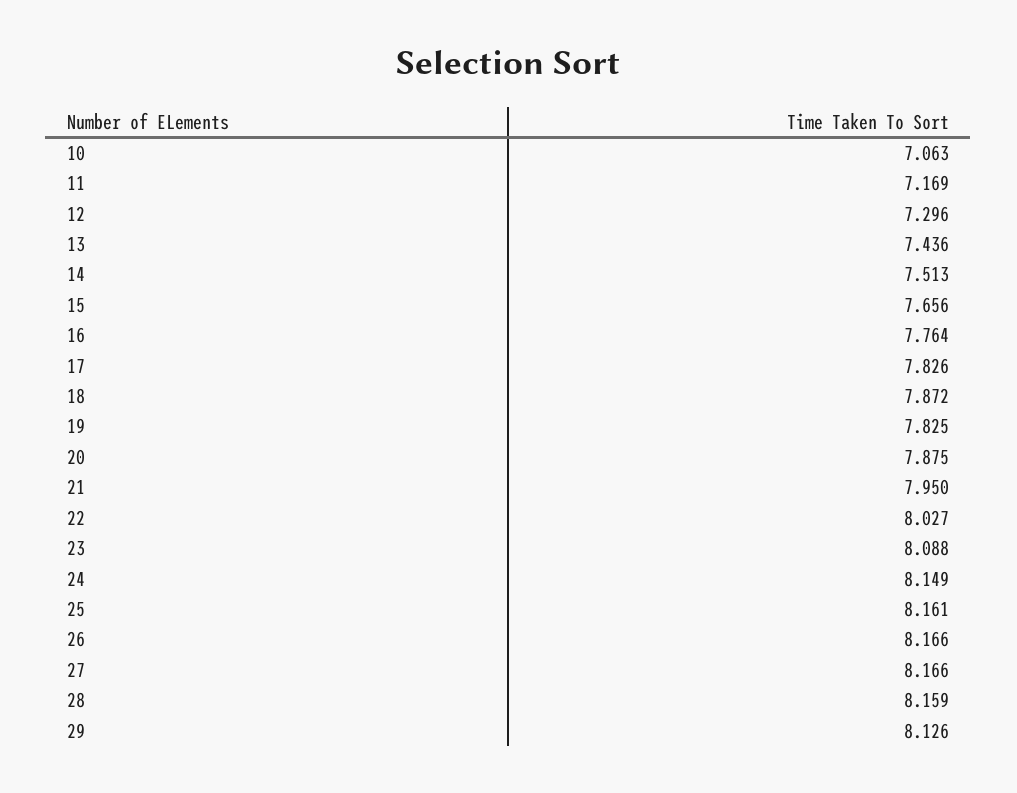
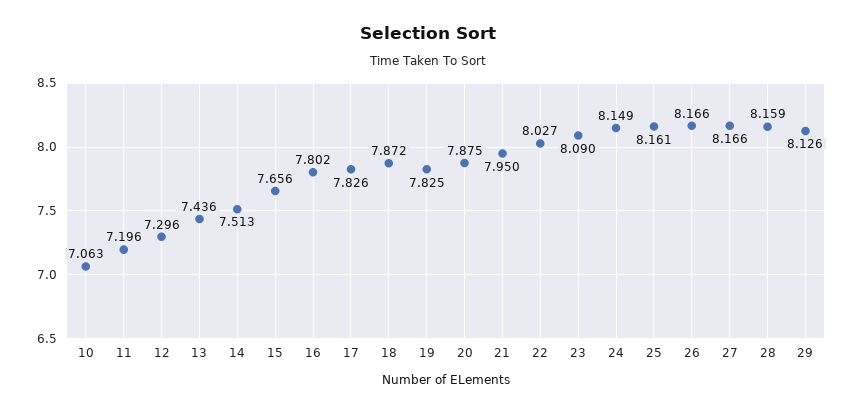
11: 7.169 -> 7.196
16: 7.764 -> 7.802
23: 8.088 -> 8.09

